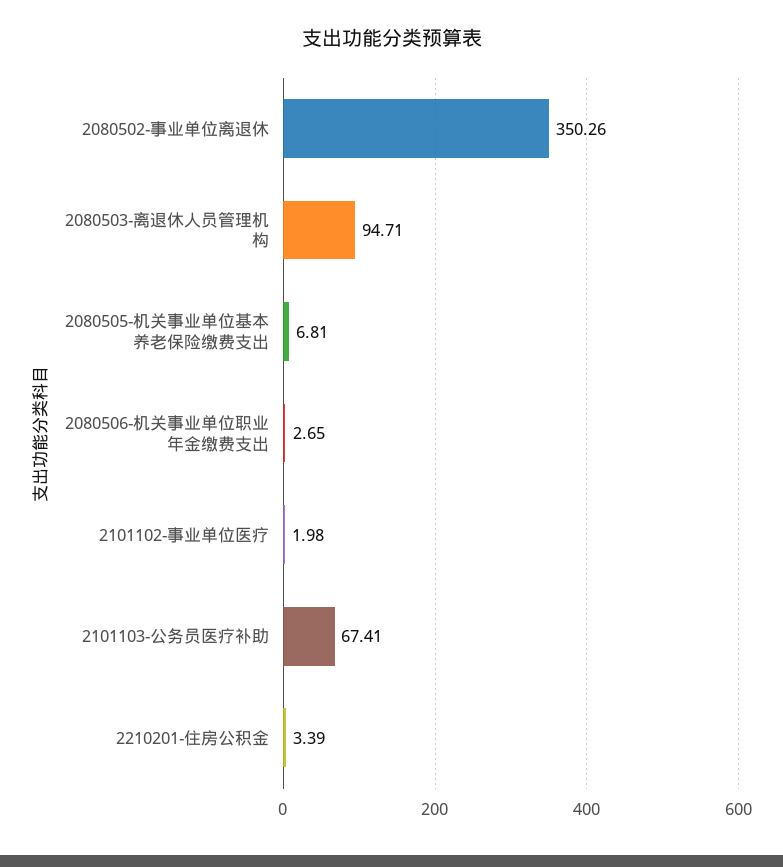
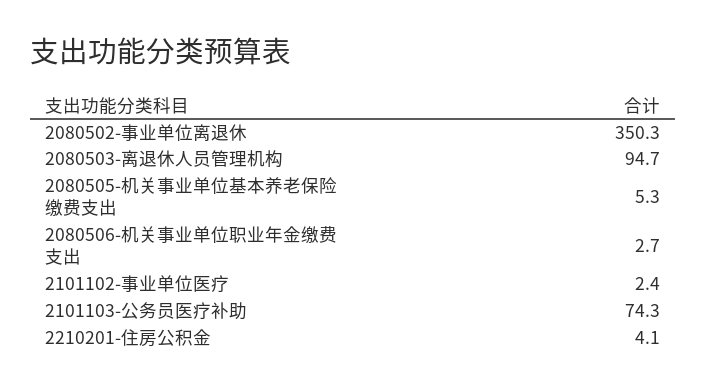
2080505-机关事业单位基本养老保险缴费支出: 6.81 -> 5.3
2101102-事业单位医疗: 1.98 -> 2.4
2101103-公务员医疗补助: 67.41 -> 74.3
2210201-住房公积金: 3.39 -> 4.1

